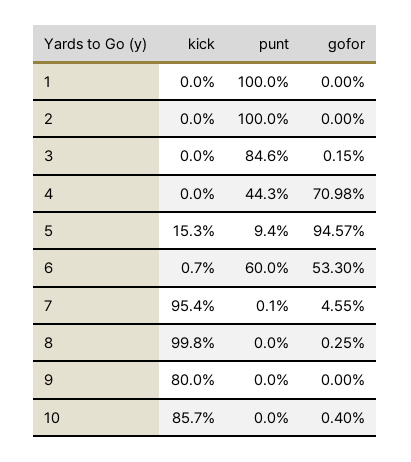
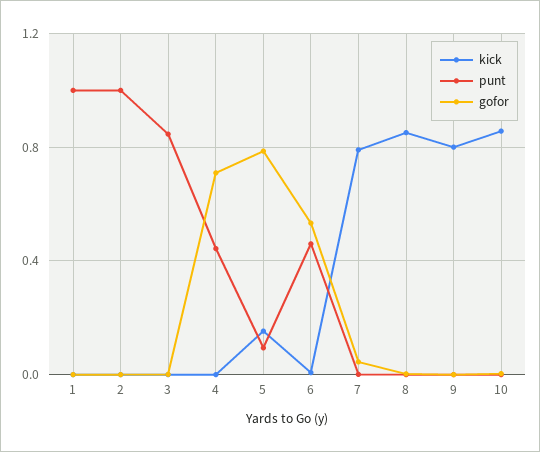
gofor, 5: 0.9457 -> 0.8
punt, 6: 0.6 -> 0.45
kick, 7: 0.954 -> 0.8
kick, 8: 0.998 -> 0.85

